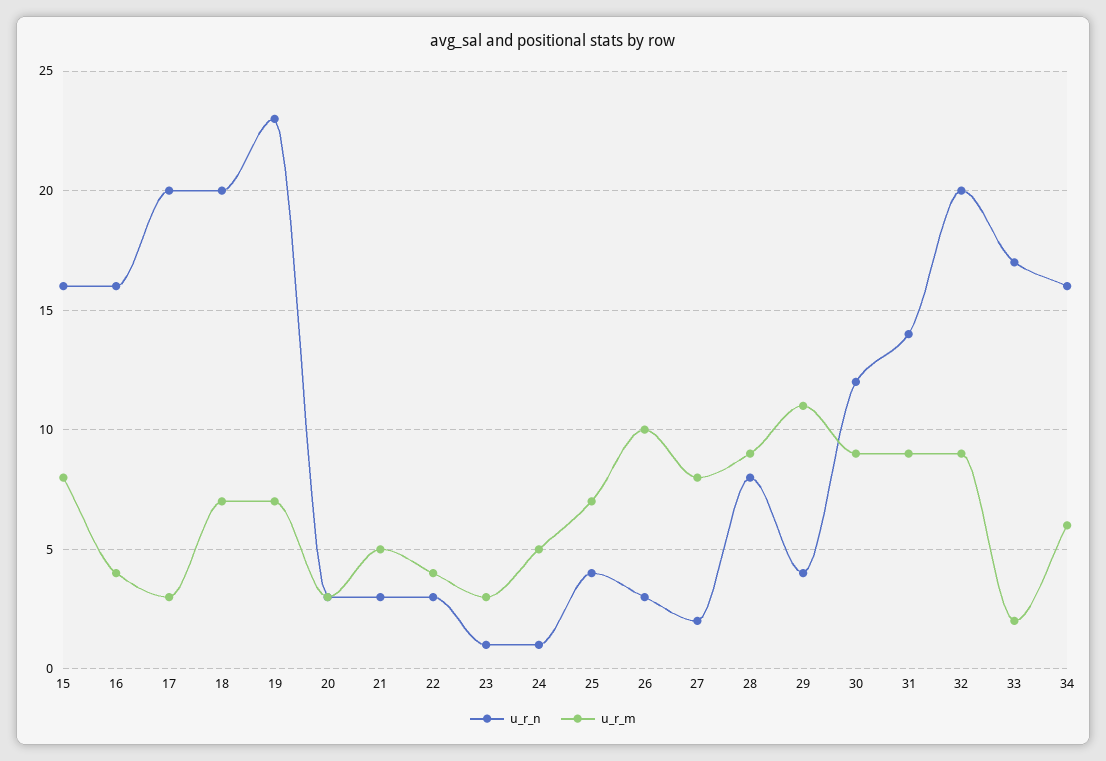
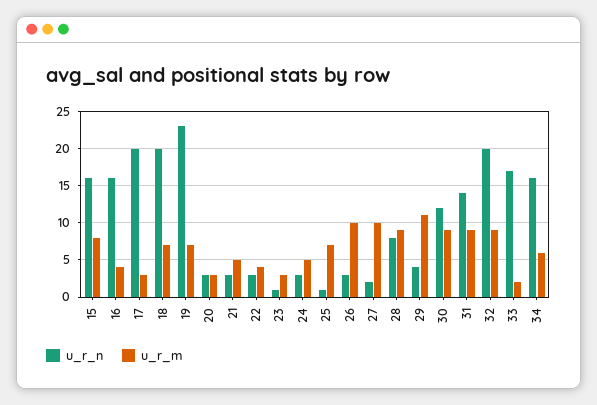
u_r_n, 24: 1 -> 3
u_r_n, 25: 4 -> 1
u_r_m, 27: 8 -> 10

